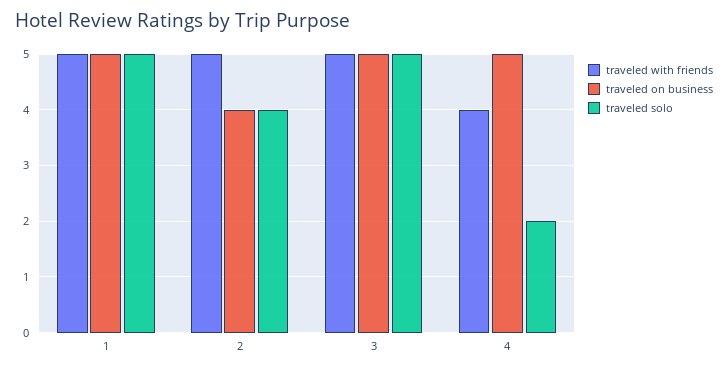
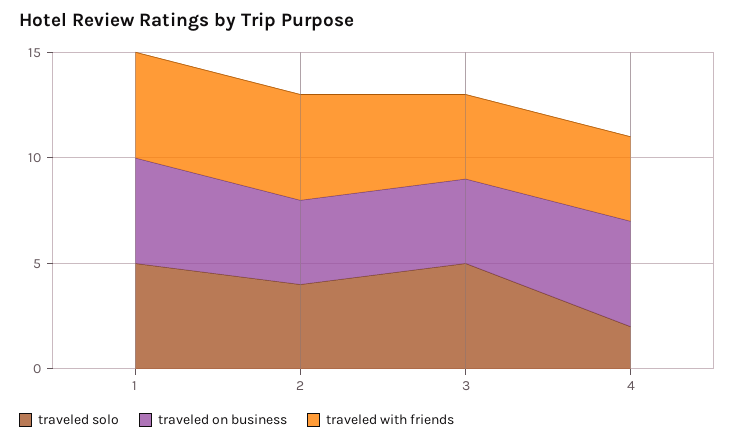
traveled with friends, 3: 5 -> 4
traveled on business, 3: 5 -> 4

